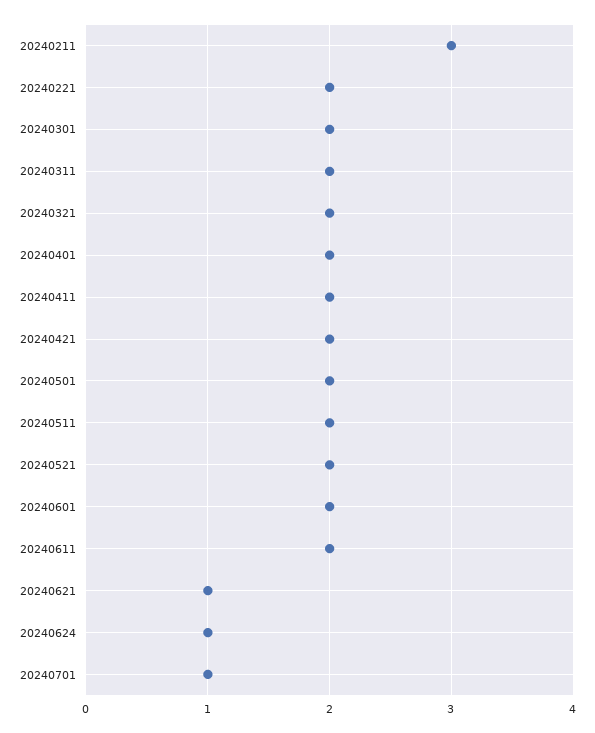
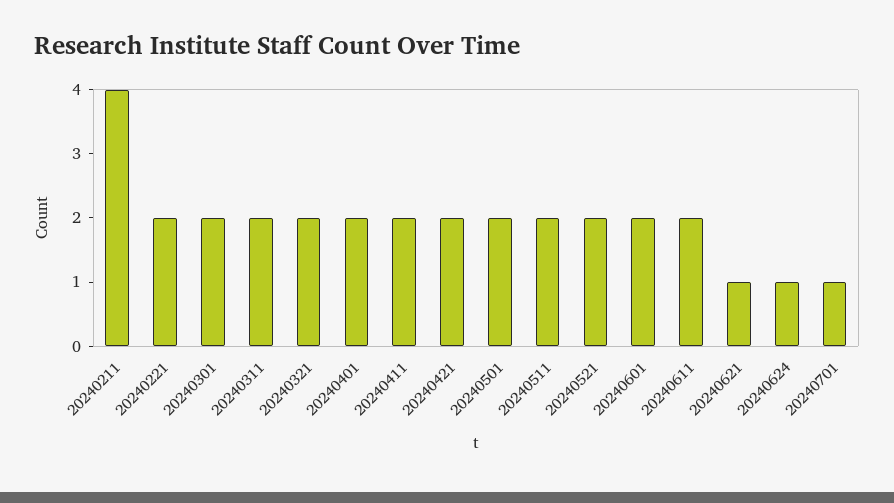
20240211: 3 -> 4

